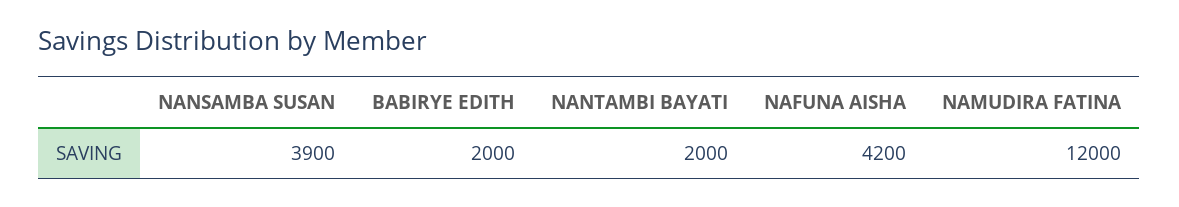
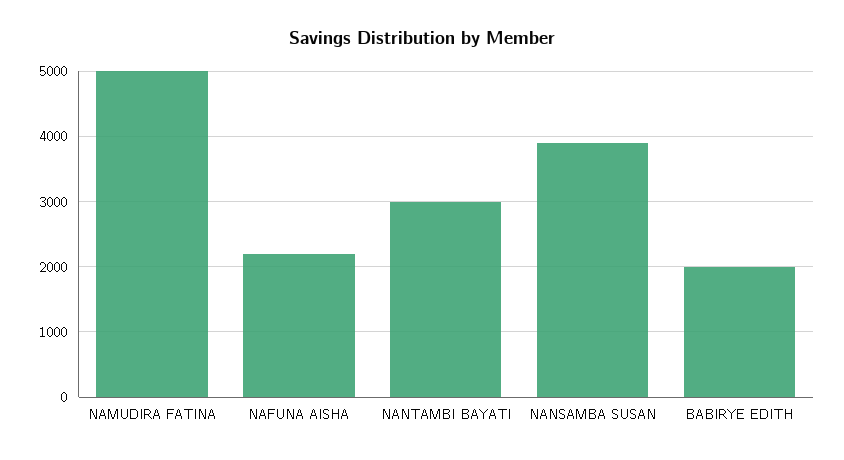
NANTAMBI BAYATI: 2000 -> 3000
NAFUNA AISHA: 4200 -> 2200
NAMUDIRA FATINA: 12000 -> 5000

